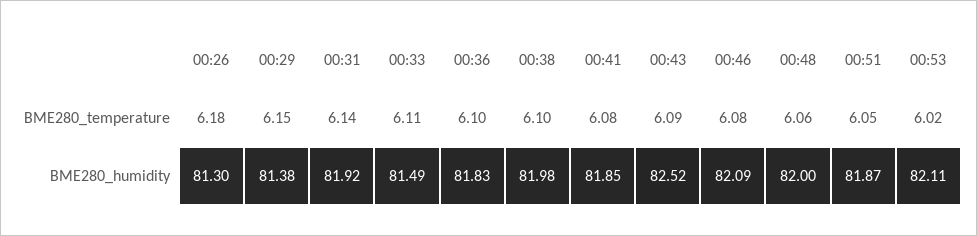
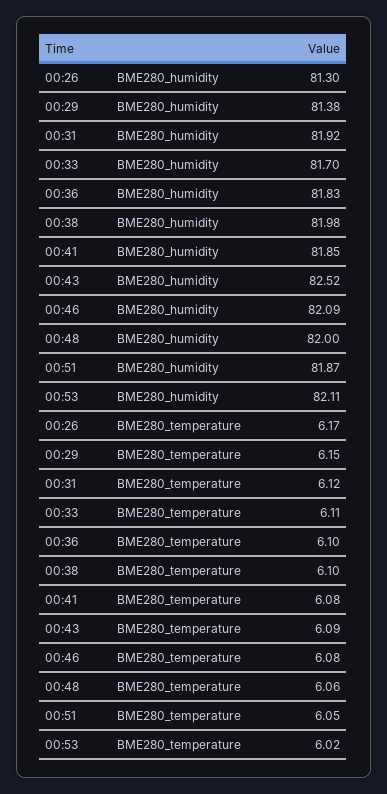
00:26, BME280_temperature: 6.18 -> 6.17
00:31, BME280_temperature: 6.14 -> 6.12
00:33, BME280_humidity: 81.49 -> 81.7

